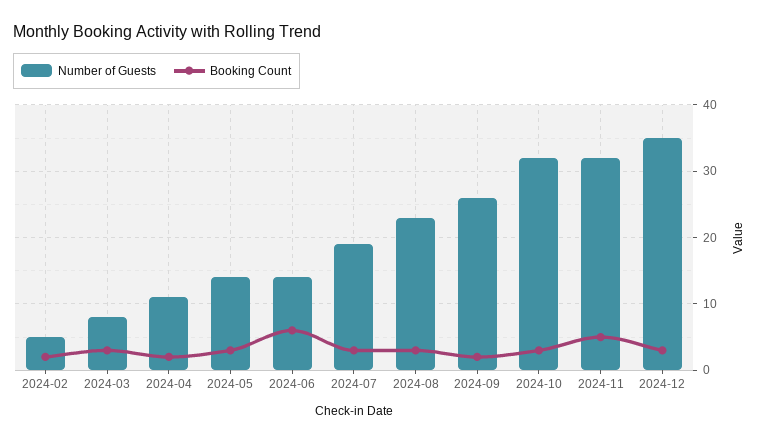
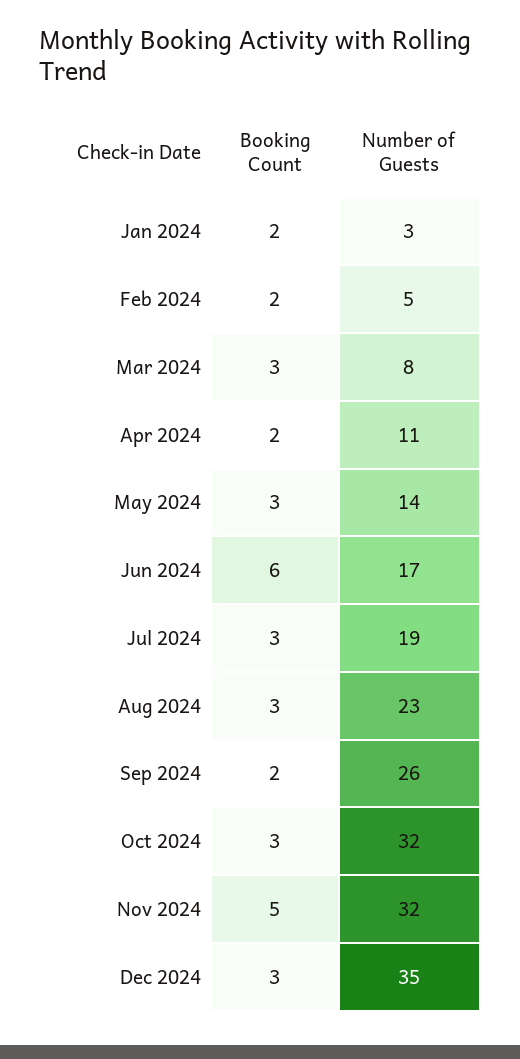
Number of Guests, 2024-06: 14 -> 17
Booking Count, Jan 2024: none -> 2
Number of Guests, Jan 2024: none -> 3

